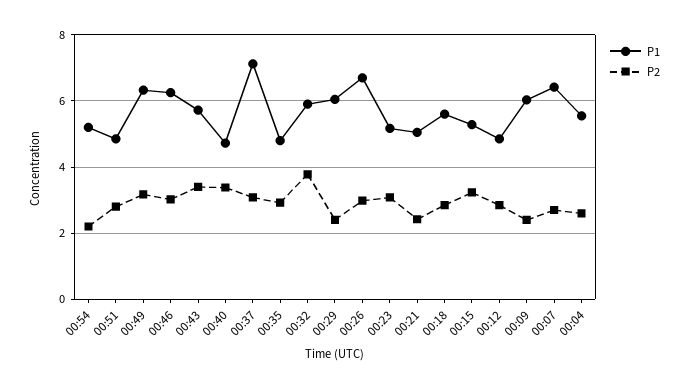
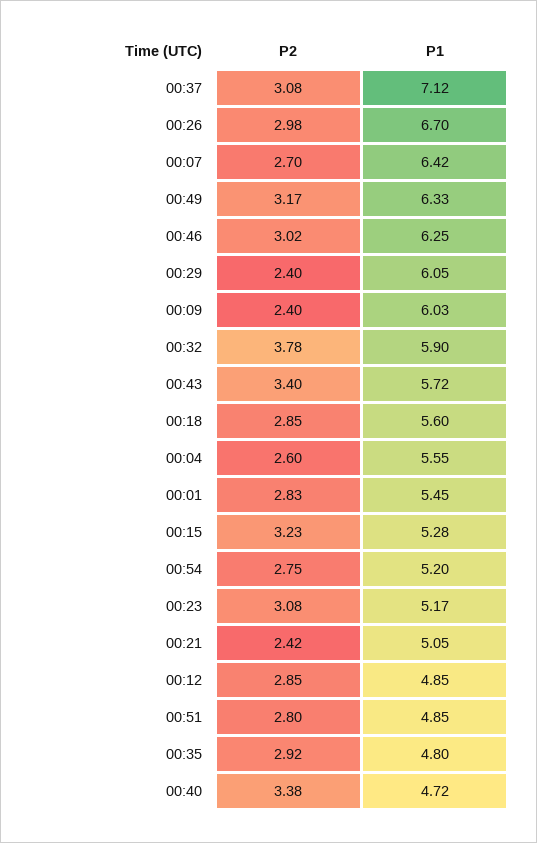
P2, 00:54: 2.2 -> 2.75
P2, 00:01: none -> 2.83
P1, 00:01: none -> 5.45

